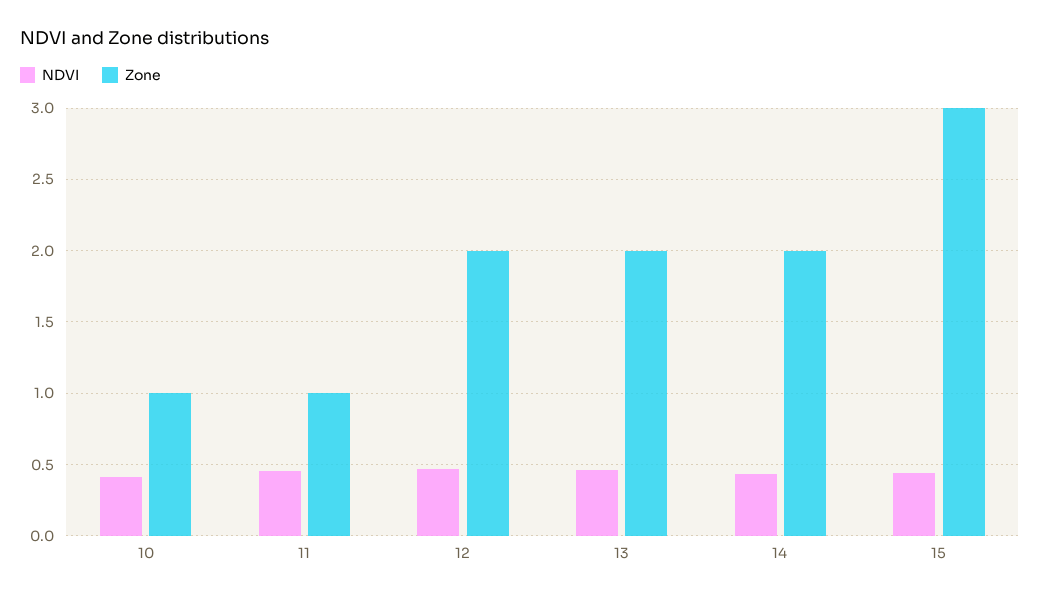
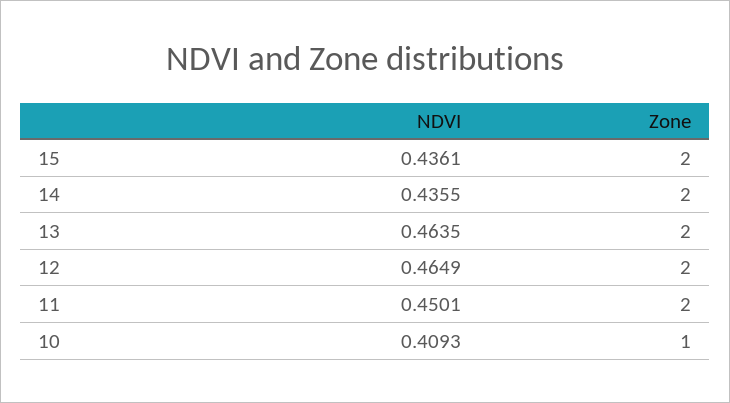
Zone, 11: 1 -> 2
Zone, 15: 3 -> 2

